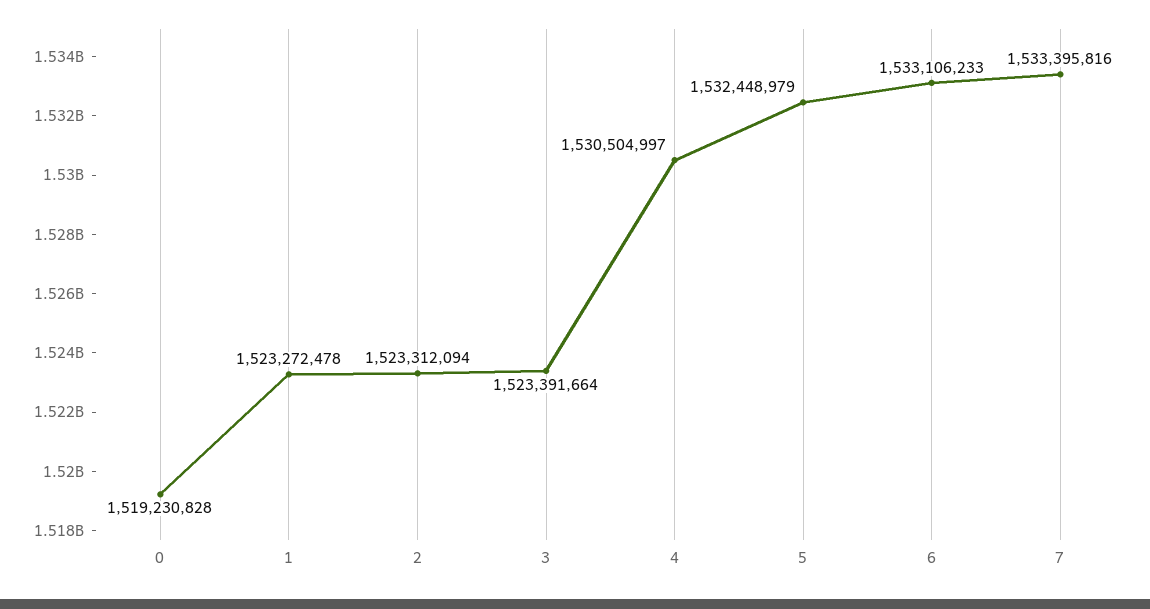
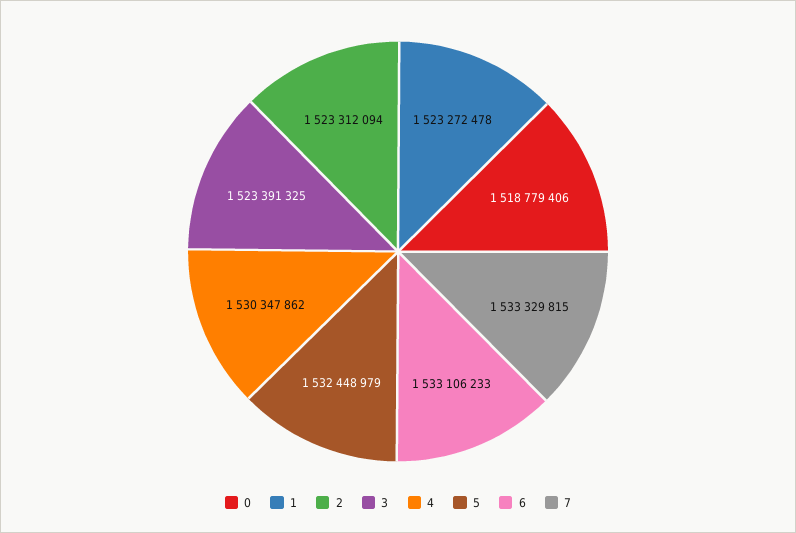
0: 1519230828 -> 1518779406
3: 1523391664 -> 1523391325
4: 1530504997 -> 1530347862
7: 1533395816 -> 1533329815

